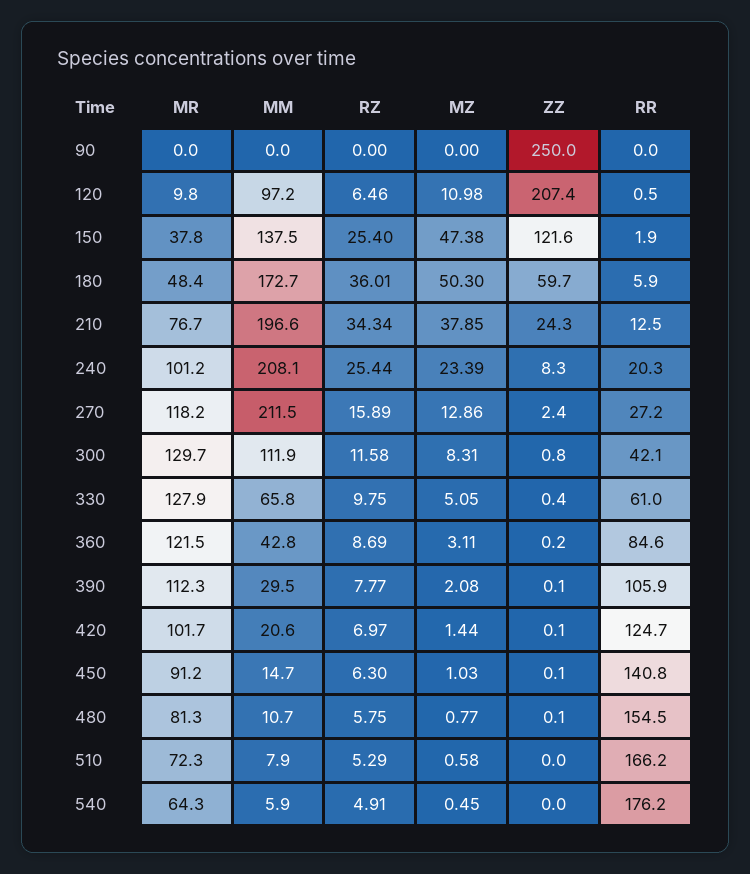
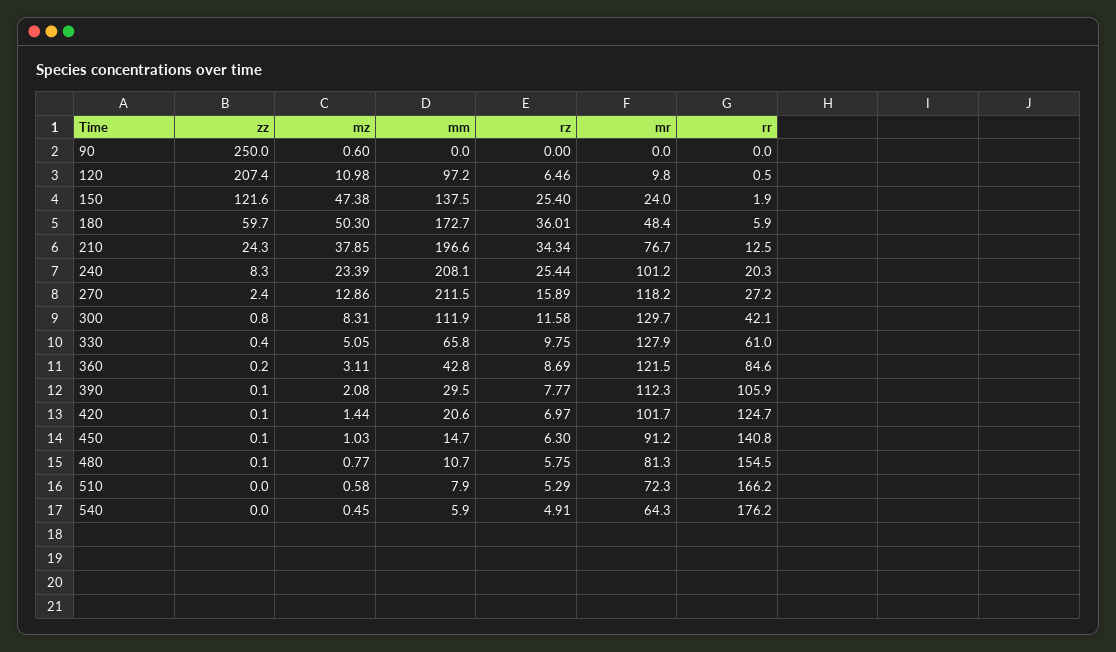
MZ, 90: 0 -> 0.6
MR, 150: 37.8 -> 24

